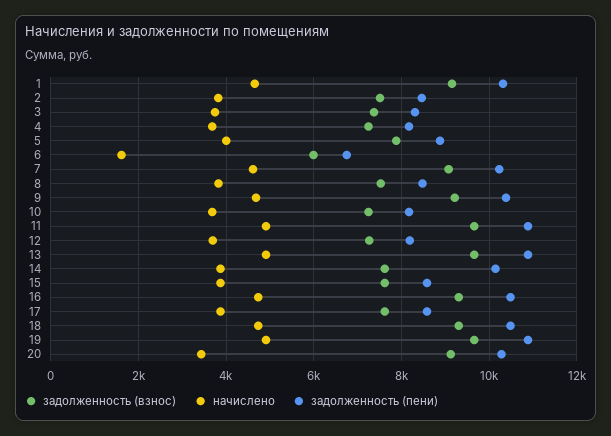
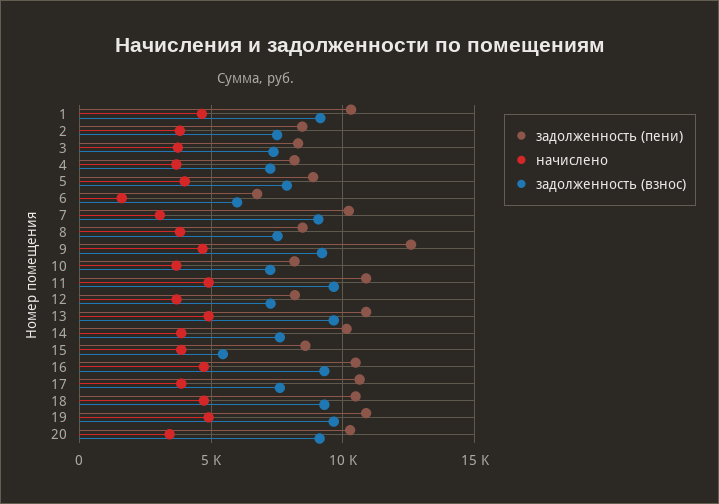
начислено, 7: 4600 -> 3000
задолженность (пени), 9: 10400 -> 12500
задолженность (взнос), 15: 7600 -> 5500
задолженность (пени), 17: 8600 -> 10500

